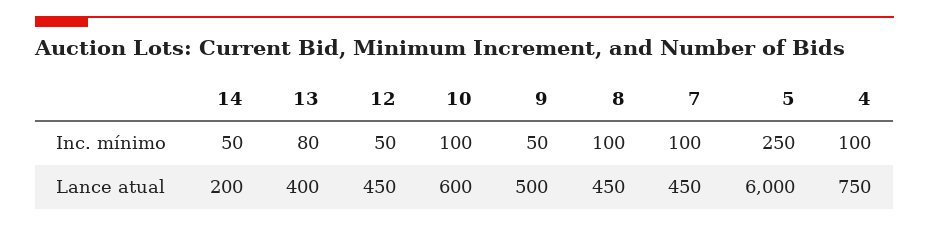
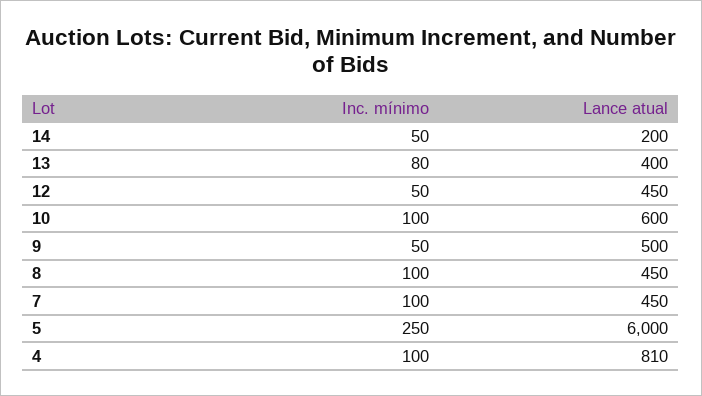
4, Lance atual: 750 -> 810

